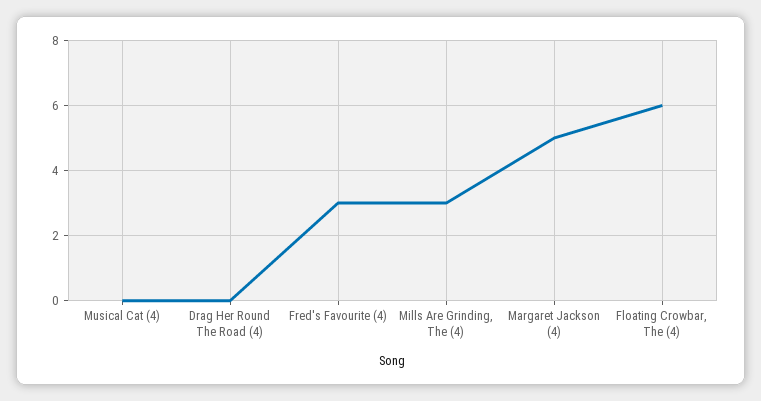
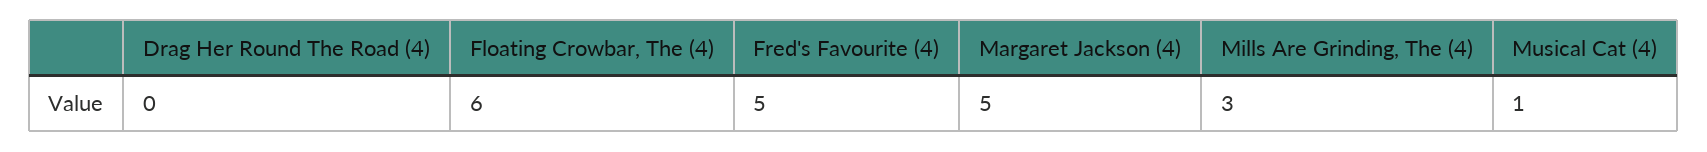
Musical Cat (4): 0 -> 1
Fred's Favourite (4): 3 -> 5

